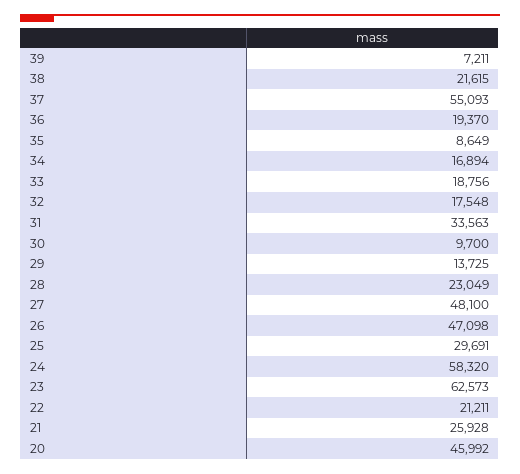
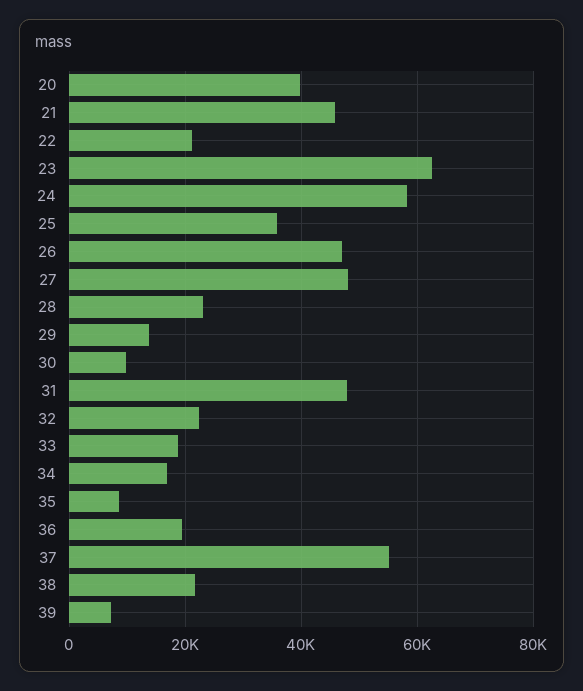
32: 17548 -> 22000
31: 33563 -> 48000
25: 29691 -> 36000
21: 25928 -> 46000
20: 45992 -> 40000

